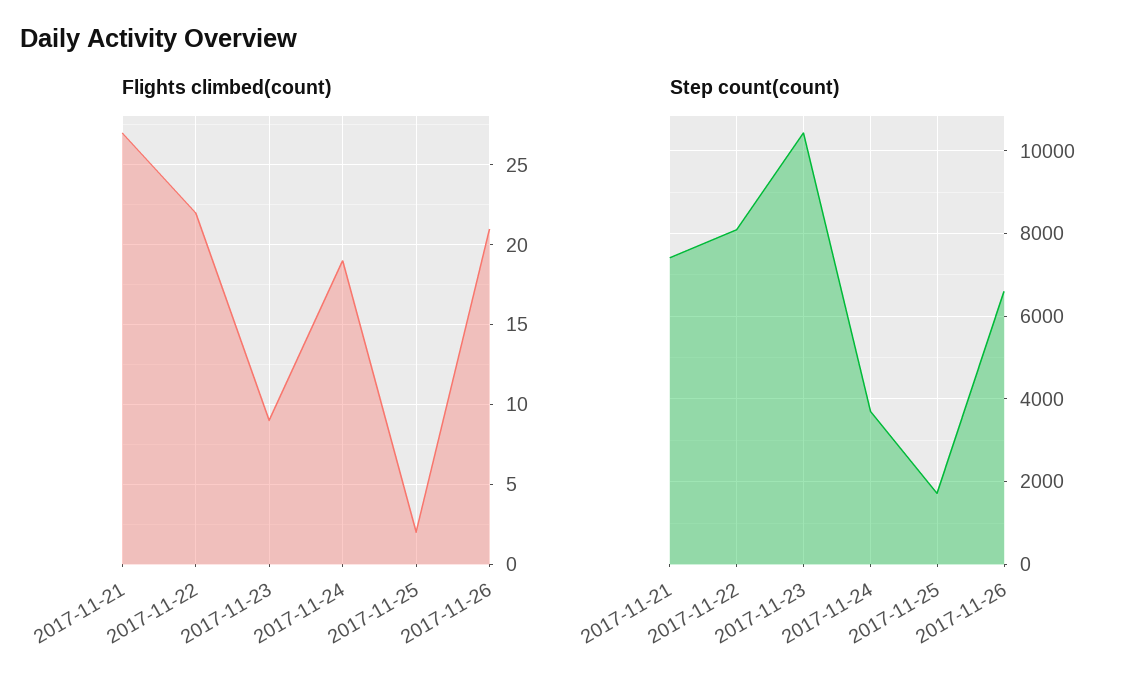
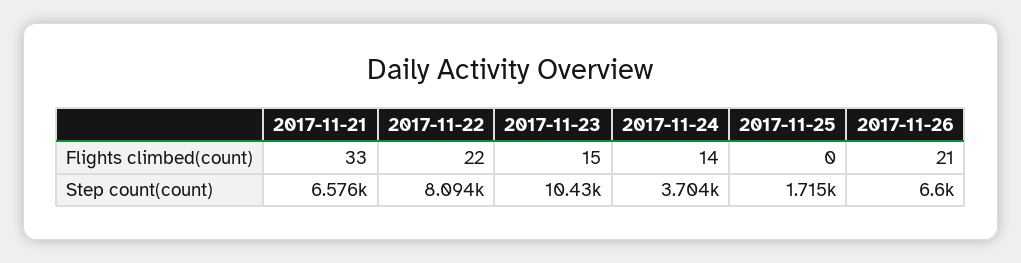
Flights climbed(count), 2017-11-21: 27 -> 33
Flights climbed(count), 2017-11-23: 9 -> 15
Flights climbed(count), 2017-11-24: 19 -> 14
Flights climbed(count), 2017-11-25: 2 -> 0
Step count(count), 2017-11-21: 7400 -> 6576

